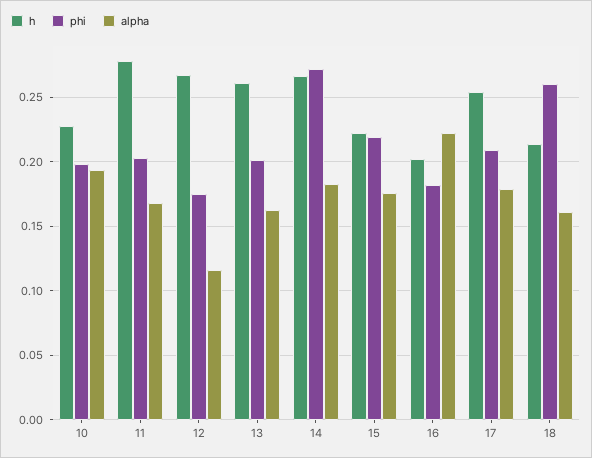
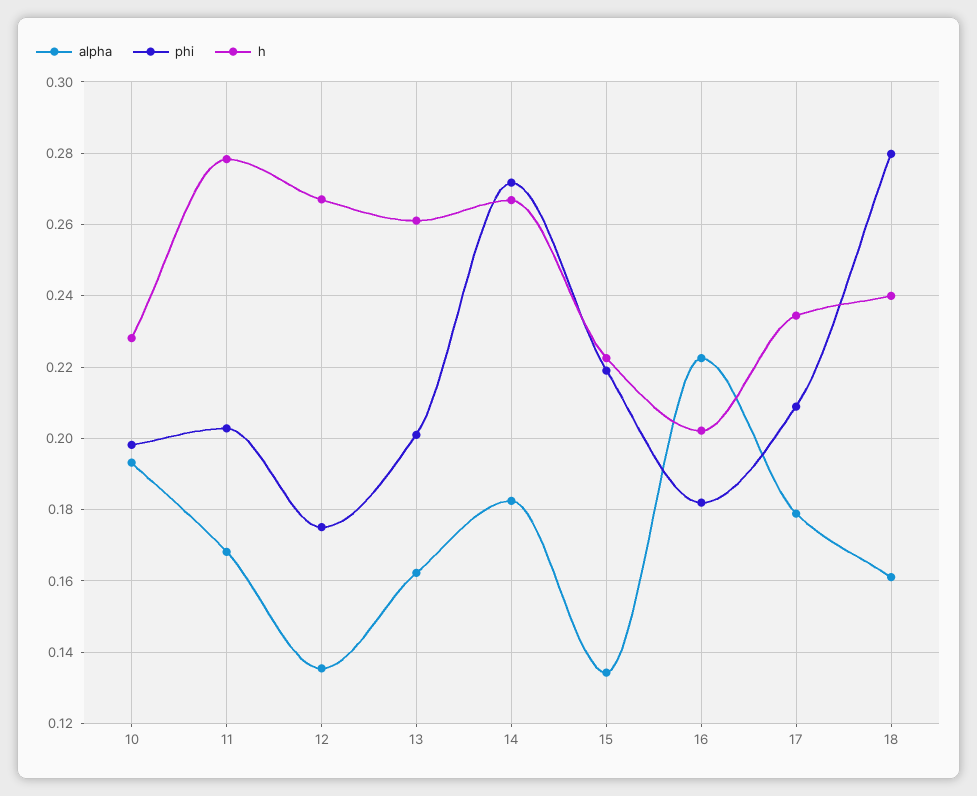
alpha, 12: 0.115 -> 0.136
alpha, 15: 0.175 -> 0.134
h, 17: 0.255 -> 0.234
h, 18: 0.215 -> 0.24
phi, 18: 0.26 -> 0.28

